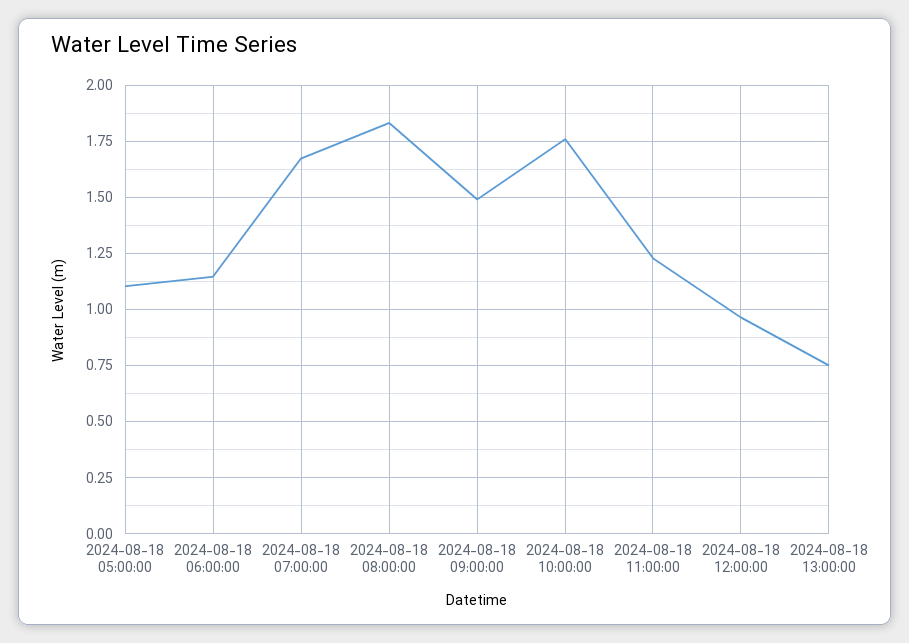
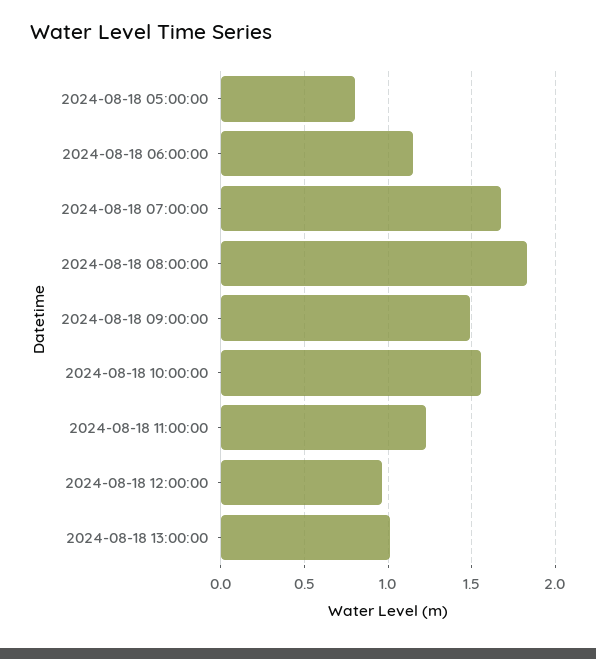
2024-08-18 05:00:00: 1.1 -> 0.8
2024-08-18 10:00:00: 1.75 -> 1.55
2024-08-18 13:00:00: 0.75 -> 1

